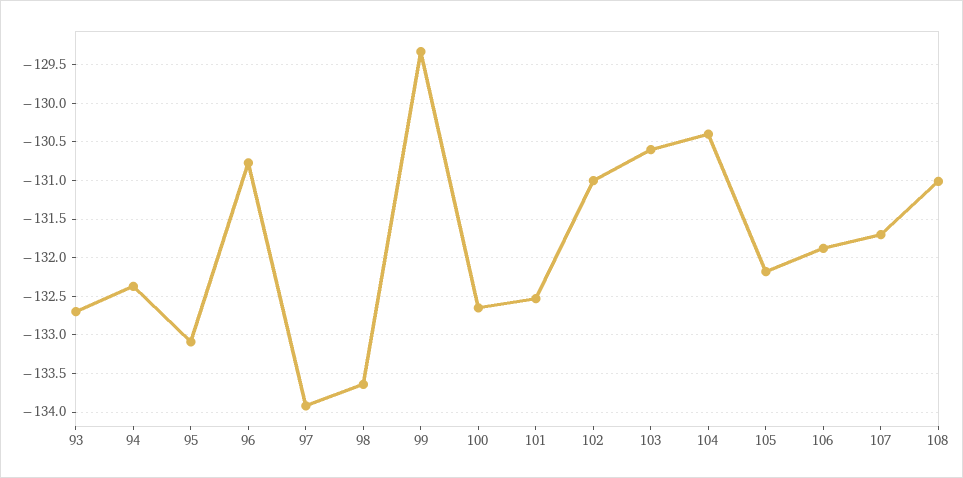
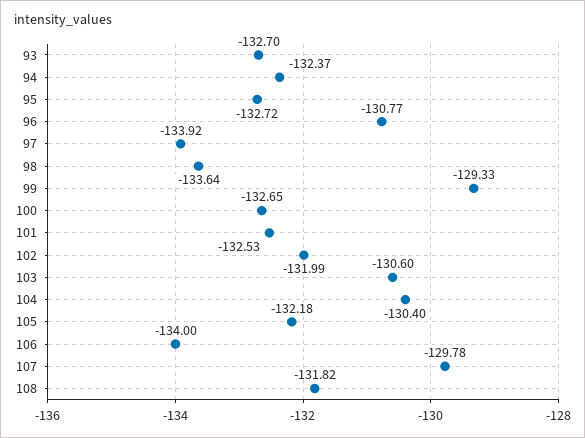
95: -133.1 -> -132.72
102: -131 -> -131.99
106: -131.9 -> -134
107: -131.7 -> -129.78
108: -131 -> -131.82

